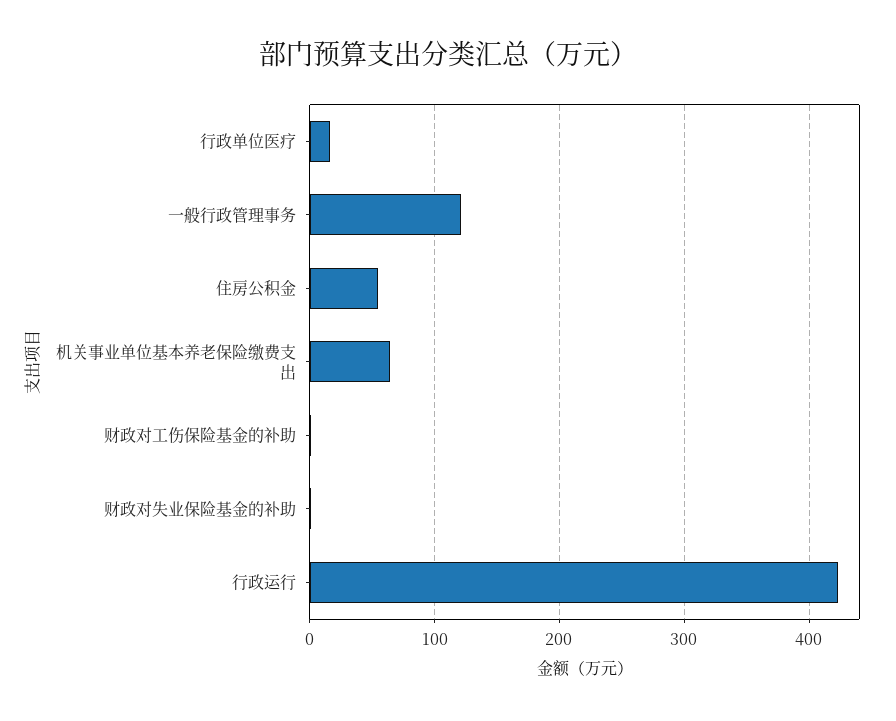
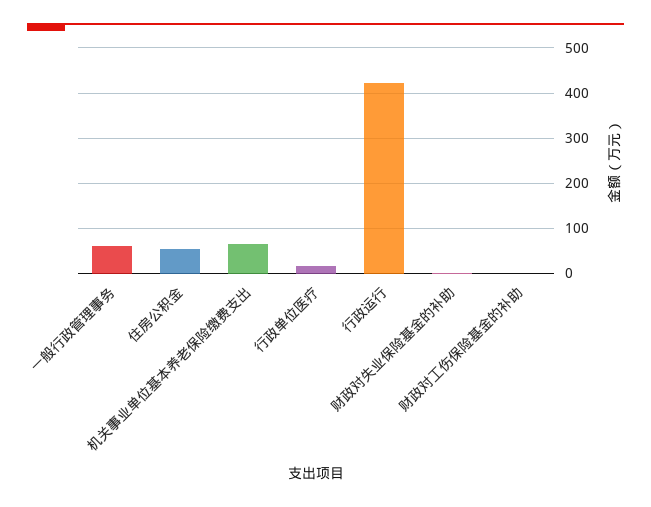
一般行政管理事务: 120 -> 60

